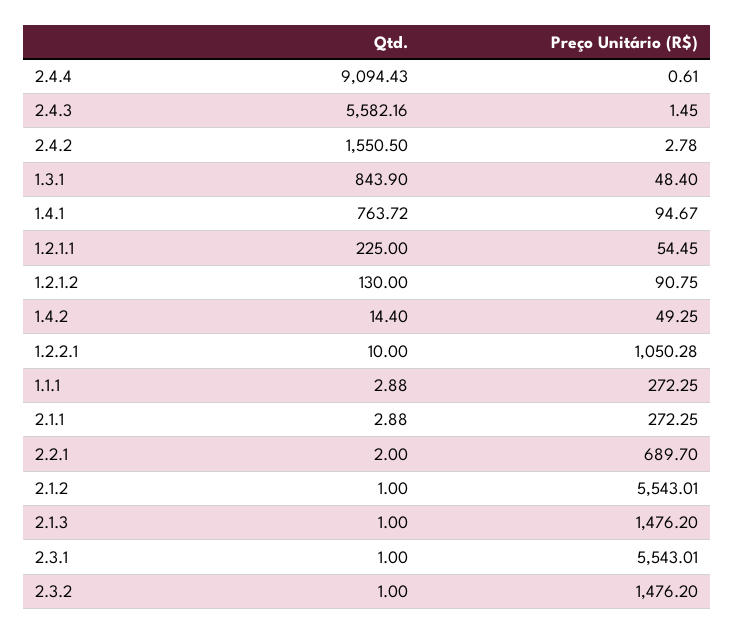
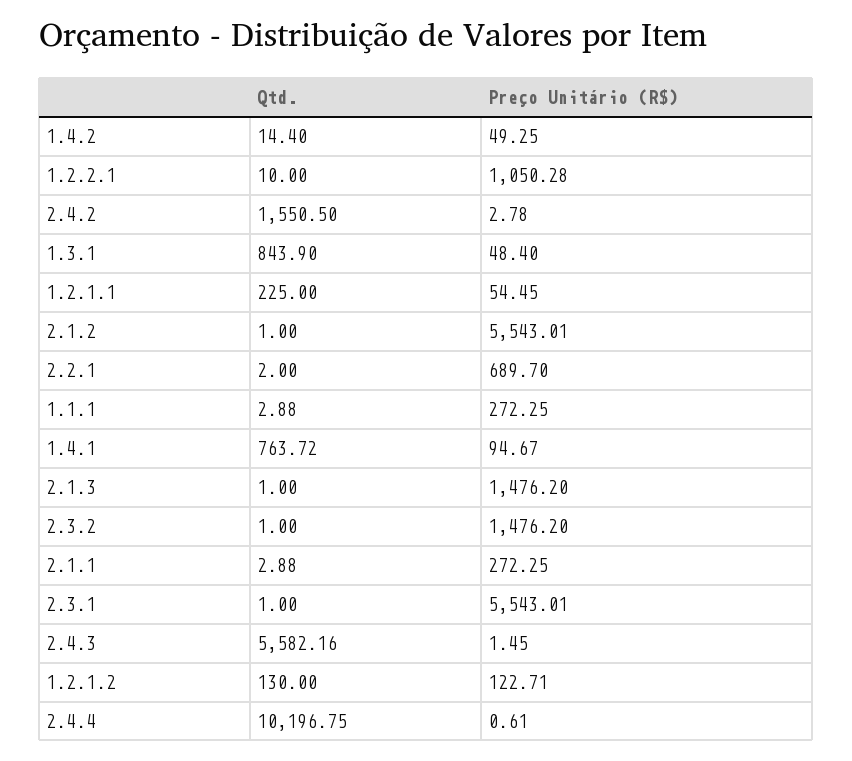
Qtd., 2.4.4: 9094.43 -> 10196.75
Preço Unitário (R$), 1.2.1.2: 90.75 -> 122.71

